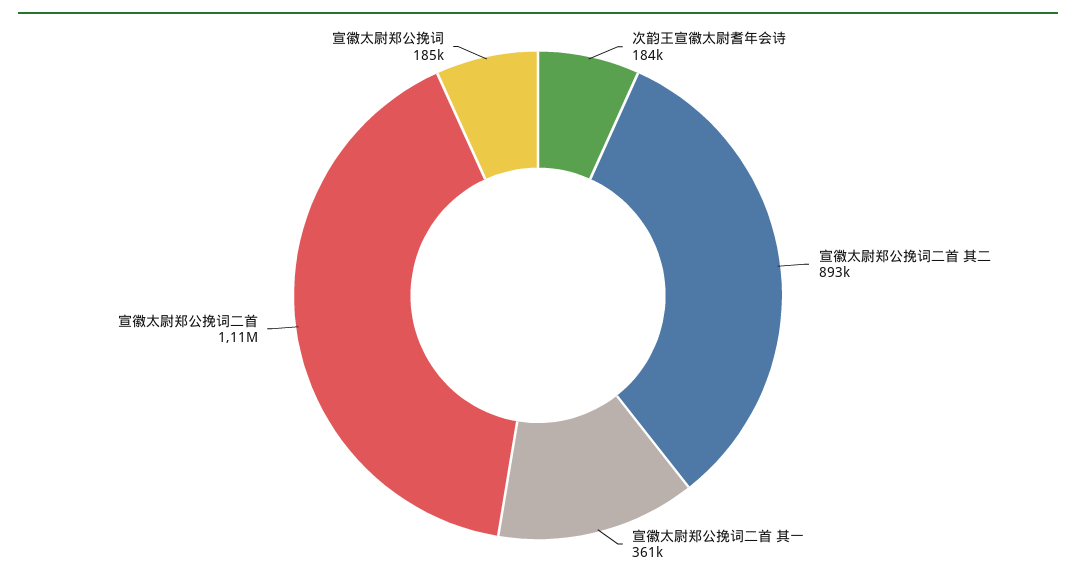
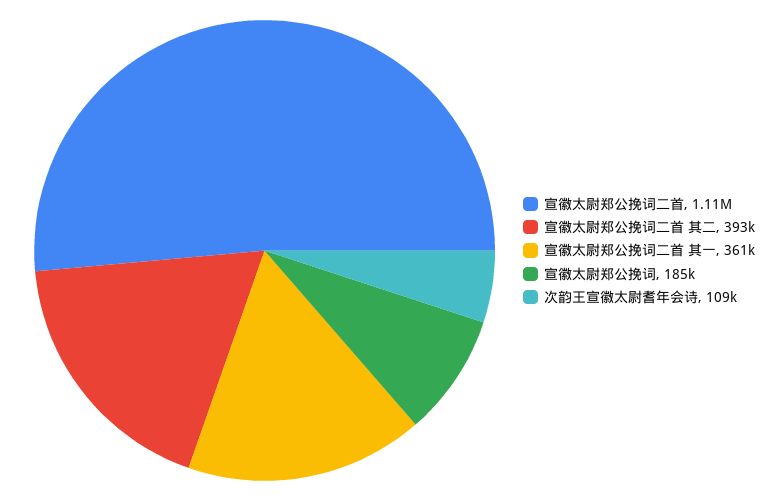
次韵王宣徽太尉耆年会诗: 184000 -> 109000
宣徽太尉郑公挽词二首 其二: 893000 -> 393000

